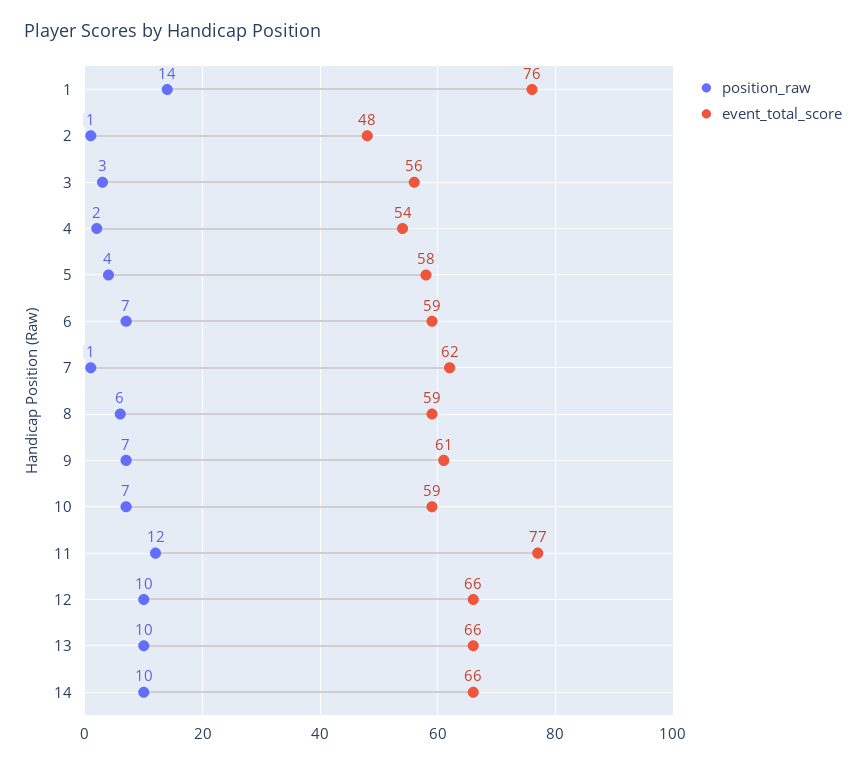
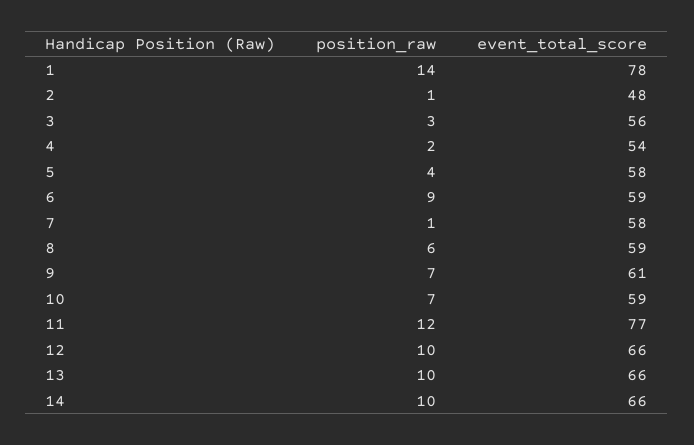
event_total_score, 1: 76 -> 78
position_raw, 6: 7 -> 9
event_total_score, 7: 62 -> 58

